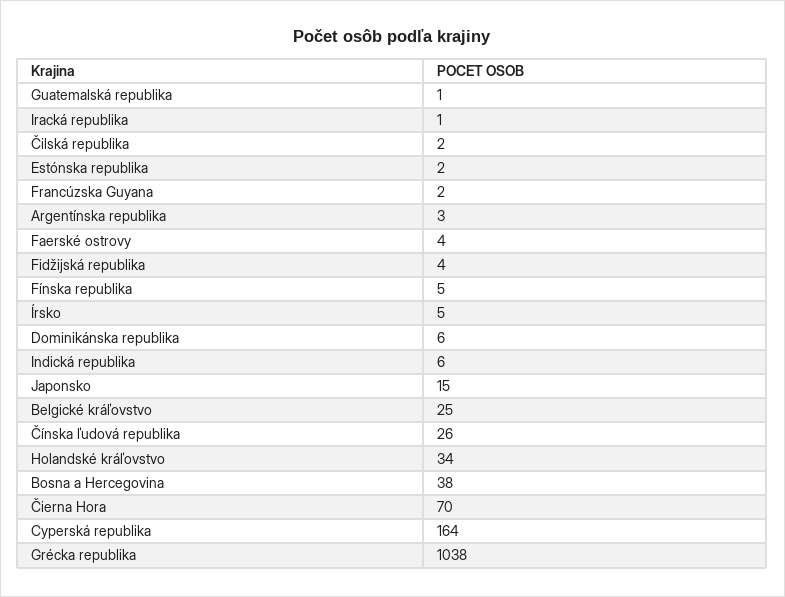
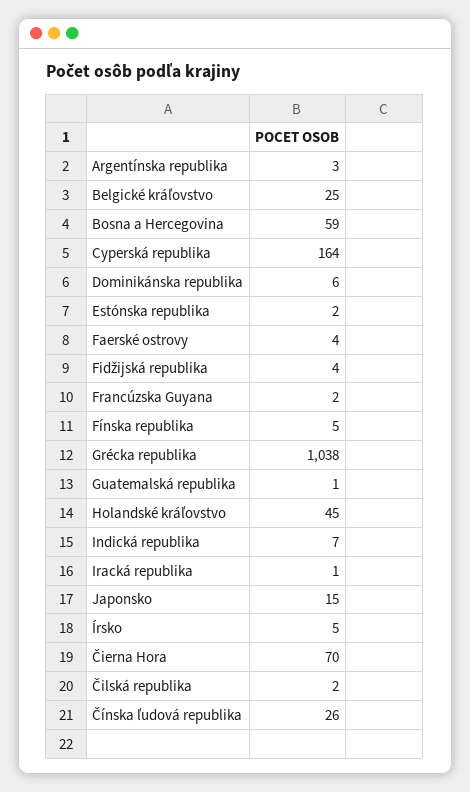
Indická republika: 6 -> 7
Holandské kráľovstvo: 34 -> 45
Bosna a Hercegovina: 38 -> 59

